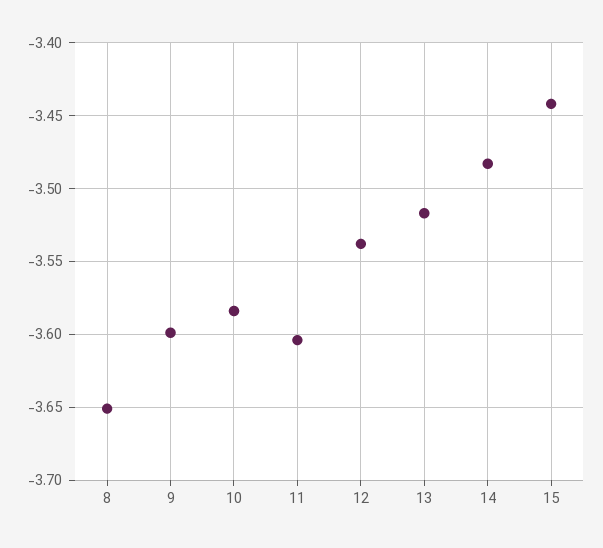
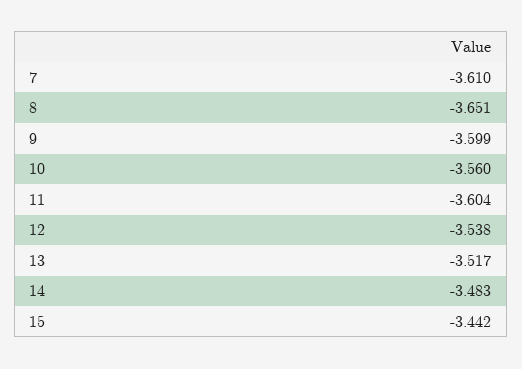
10: -3.585 -> -3.56
7: none -> -3.61

